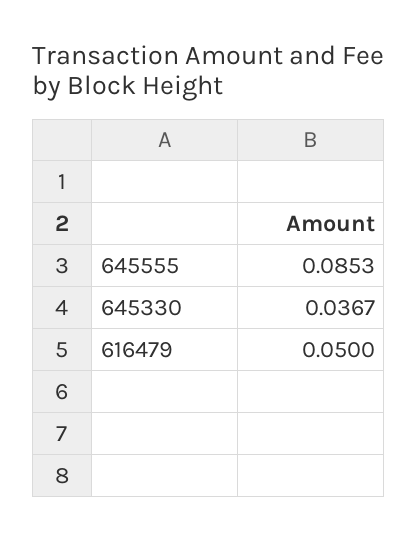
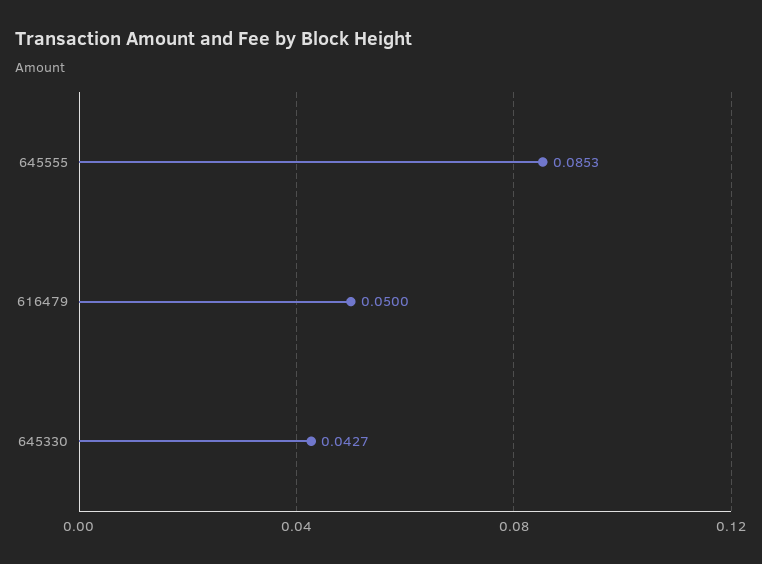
645330: 0.0367 -> 0.0427

